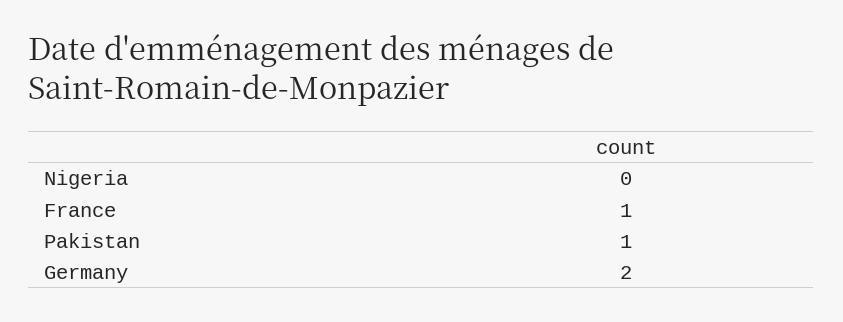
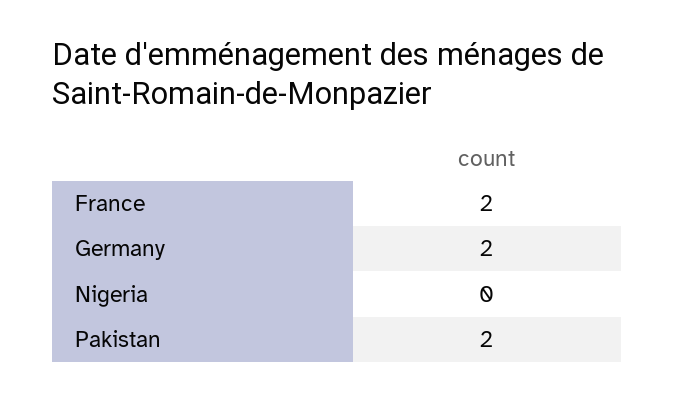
France: 1 -> 2
Pakistan: 1 -> 2

